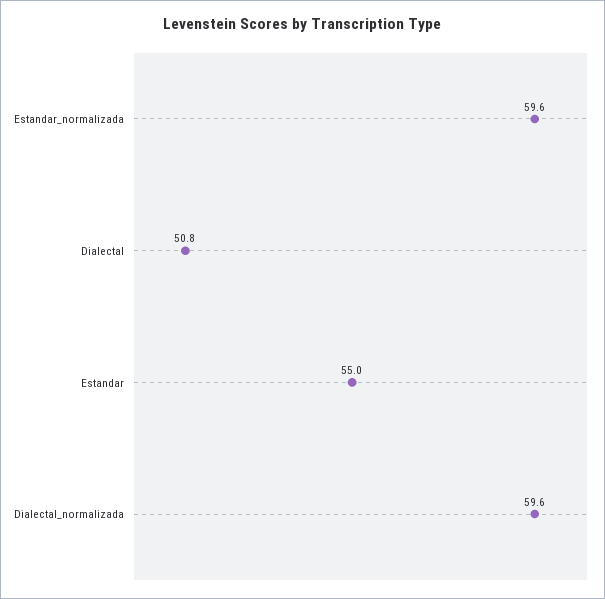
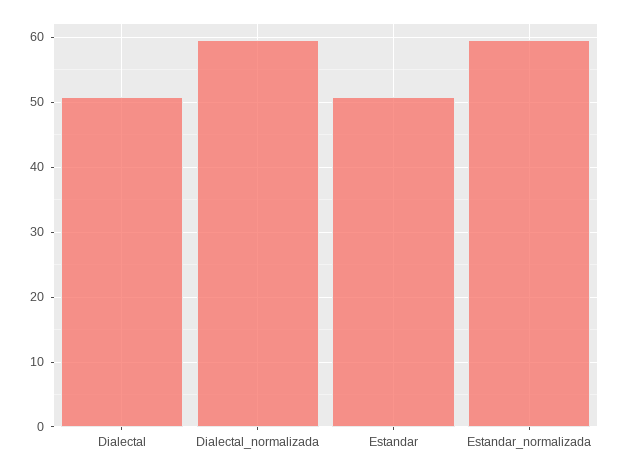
Estandar: 55 -> 51

